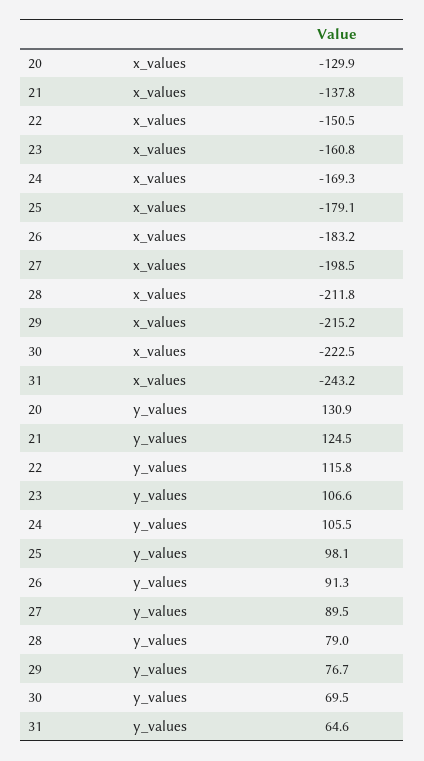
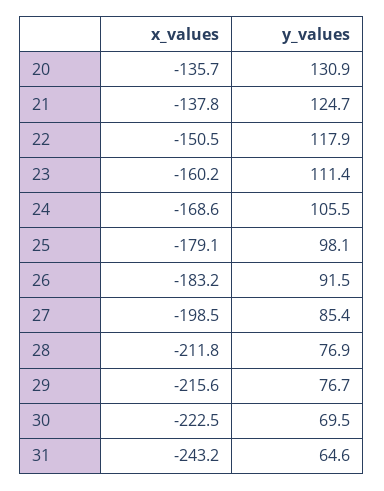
20, x_values: -129.9 -> -135.7
23, x_values: -160.8 -> -160.2
24, x_values: -169.3 -> -168.6
29, x_values: -215.2 -> -215.6
21, y_values: 124.5 -> 124.7
22, y_values: 115.8 -> 117.9
23, y_values: 106.6 -> 111.4
26, y_values: 91.3 -> 91.5
27, y_values: 89.5 -> 85.4
28, y_values: 79 -> 76.9

